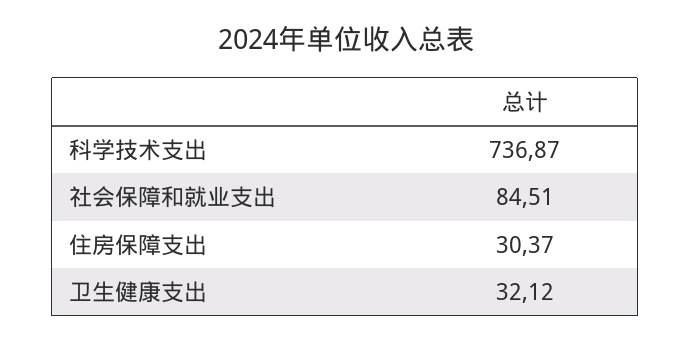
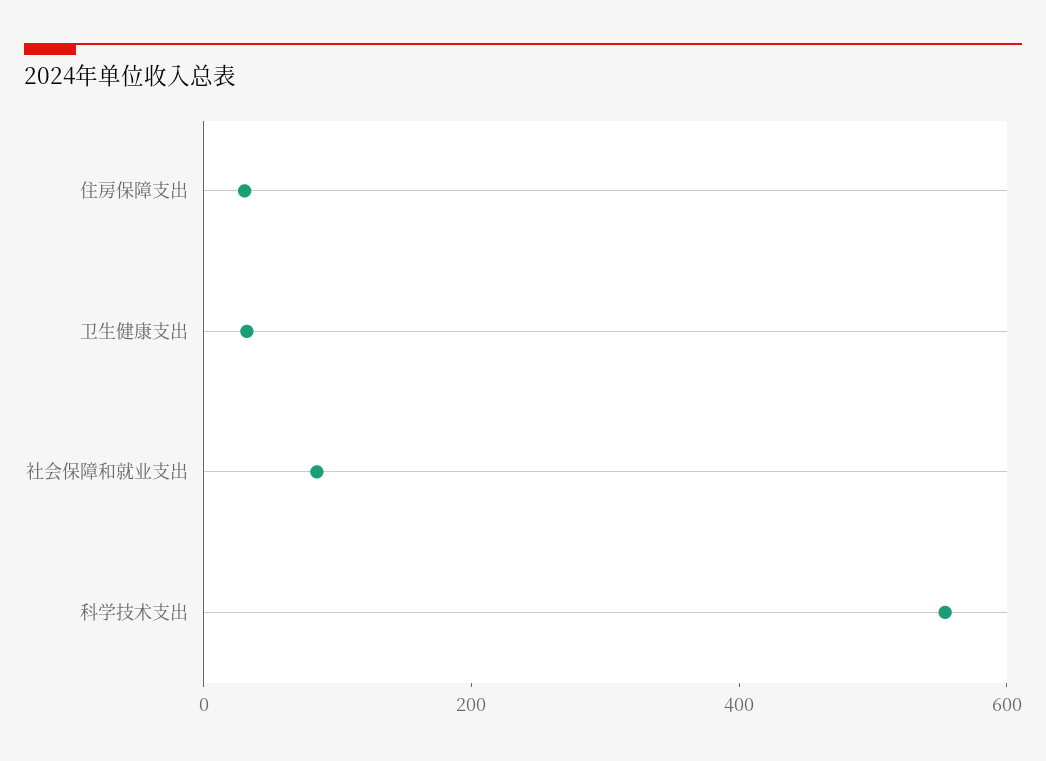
科学技术支出: 736.87 -> 550

